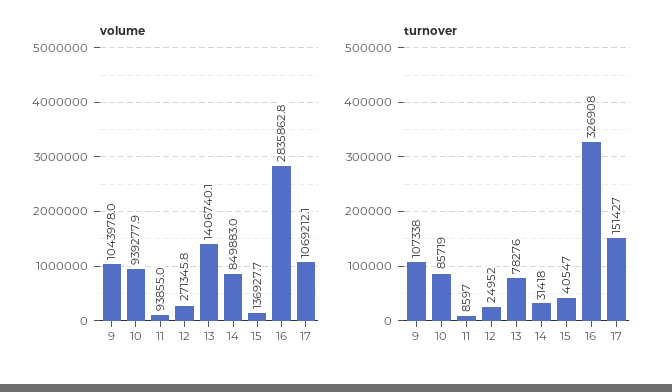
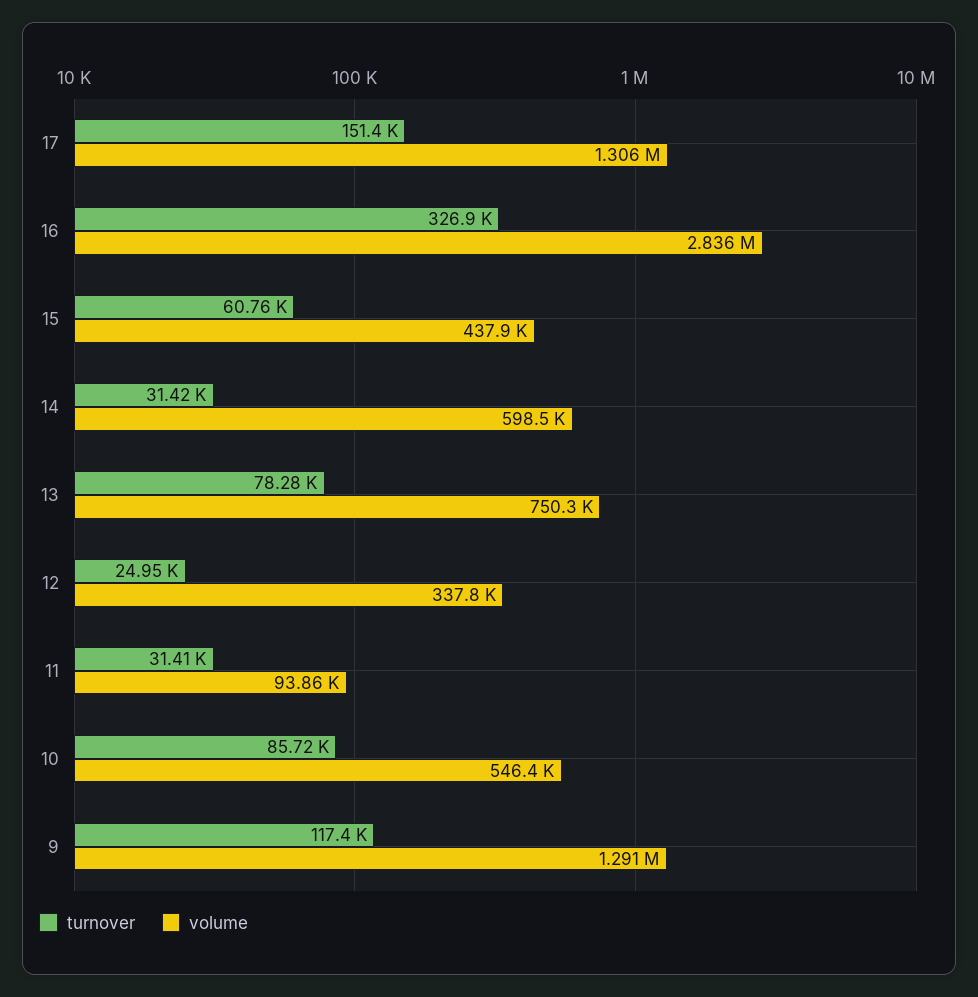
volume, 9: 1043978 -> 1291000
volume, 10: 939277.9 -> 546400
volume, 12: 271345.8 -> 337800
volume, 13: 1406740.1 -> 750300
volume, 14: 849883 -> 598500
volume, 15: 136927.7 -> 437900
volume, 17: 1069212.1 -> 1306000
turnover, 9: 107338 -> 117400
turnover, 11: 8597 -> 31410
turnover, 15: 40547 -> 60760

